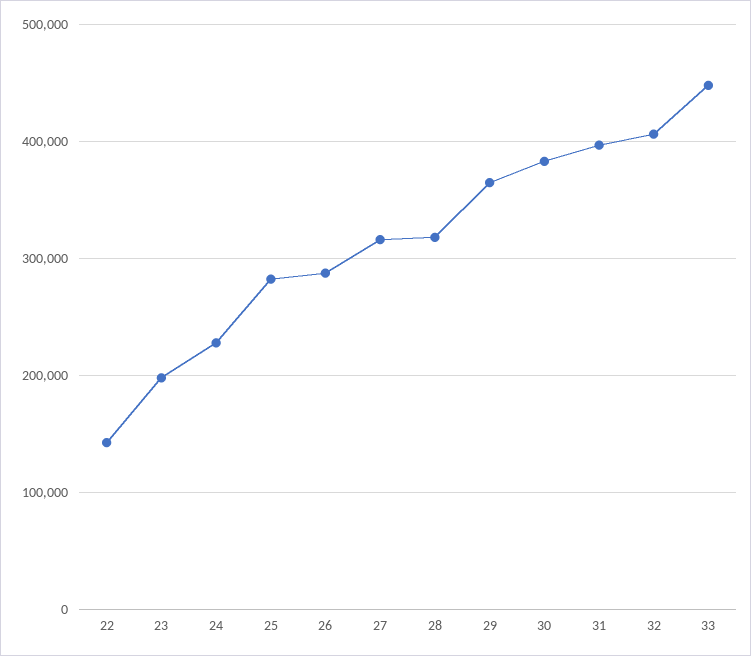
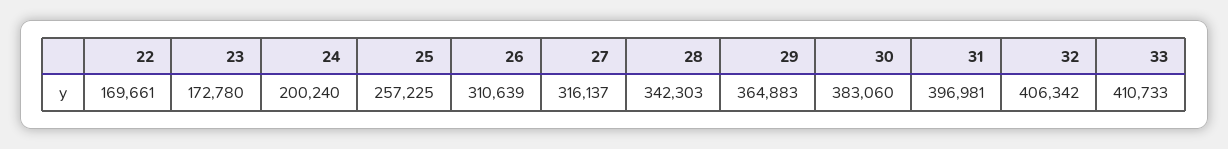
22: 140000 -> 169661
23: 200000 -> 172780
24: 230000 -> 200240
25: 280000 -> 257225
26: 290000 -> 310639
28: 320000 -> 342303
33: 450000 -> 410733

